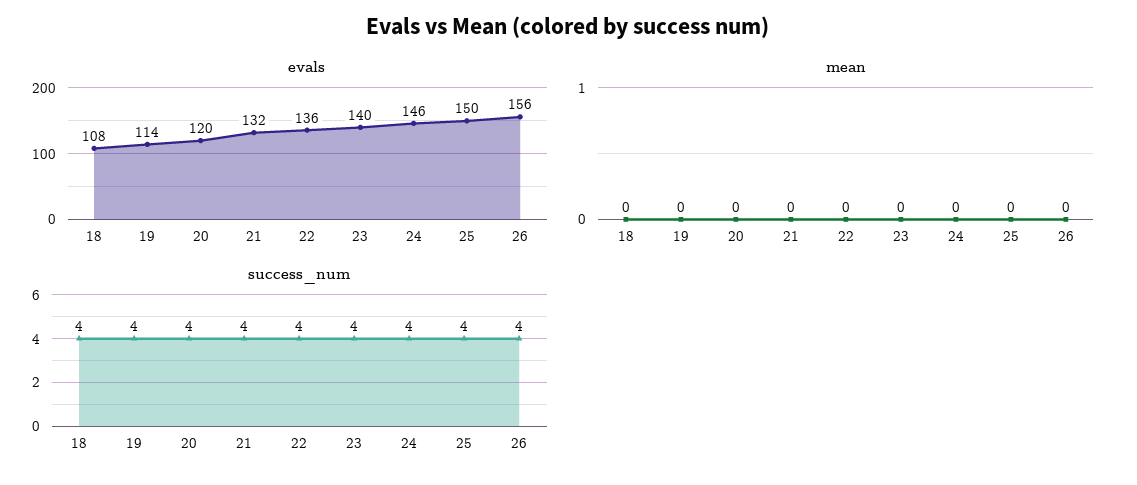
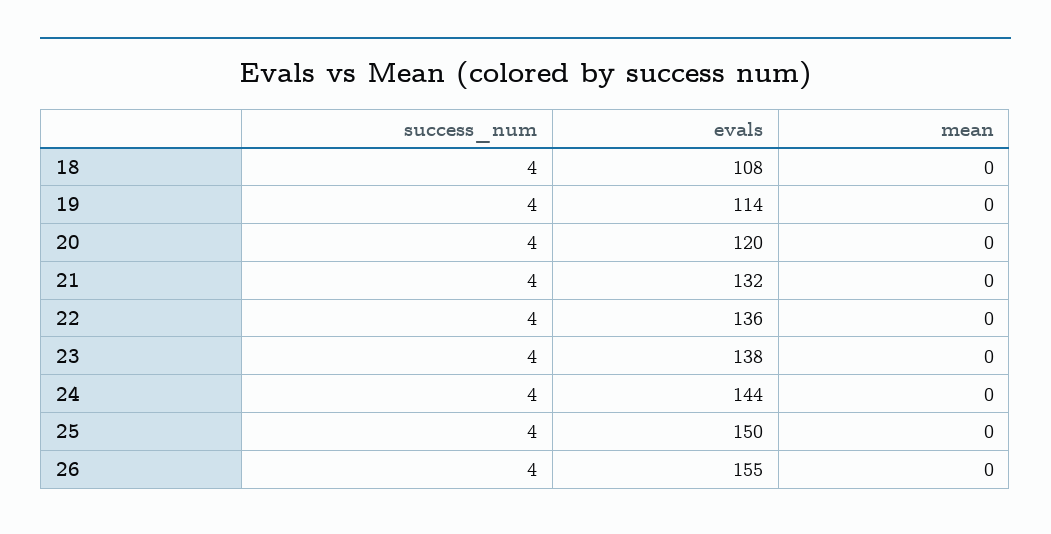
evals, 23: 140 -> 138
evals, 24: 146 -> 144
evals, 26: 156 -> 155

